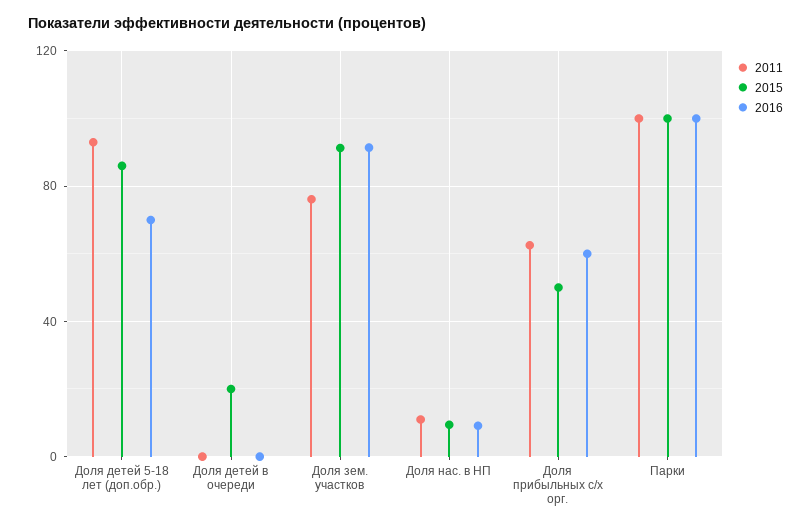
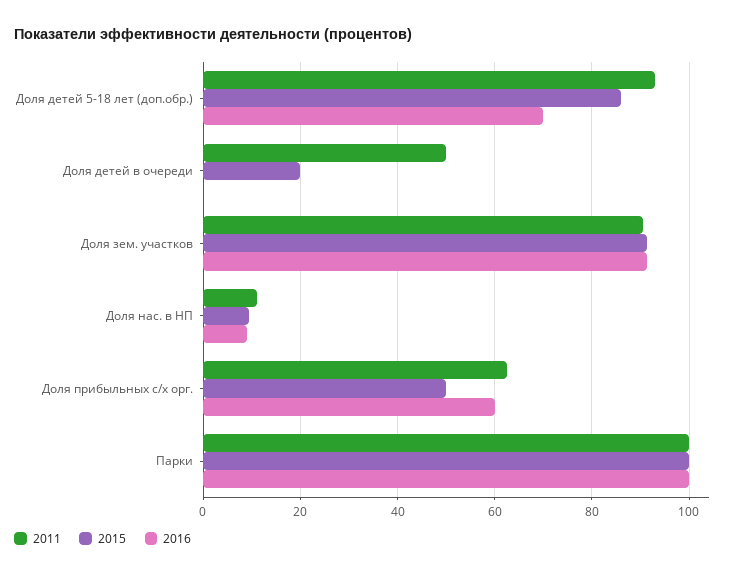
2011, Доля детей в очереди: 0 -> 50
2011, Доля зем. участков: 75 -> 90

